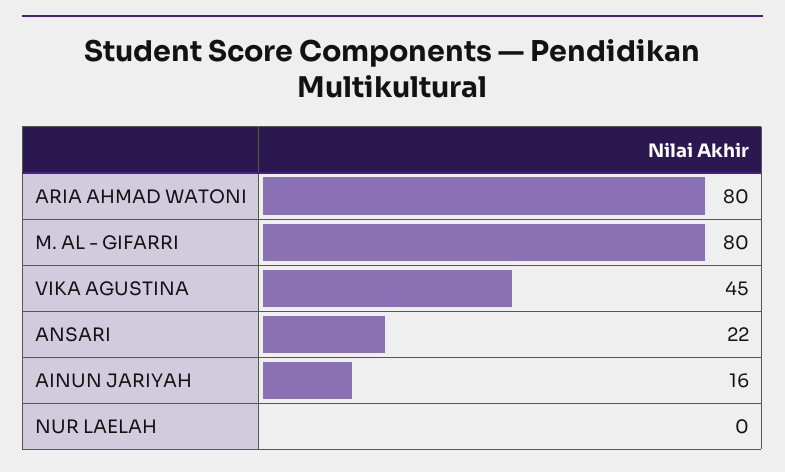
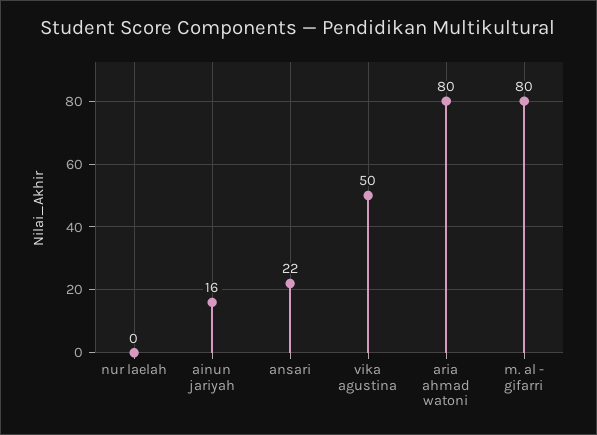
VIKA AGUSTINA: 45 -> 50

